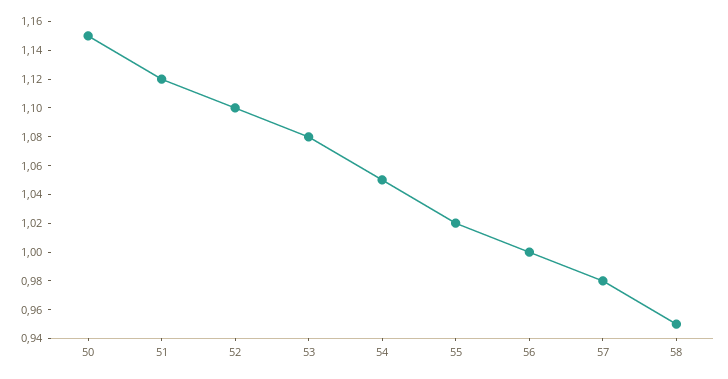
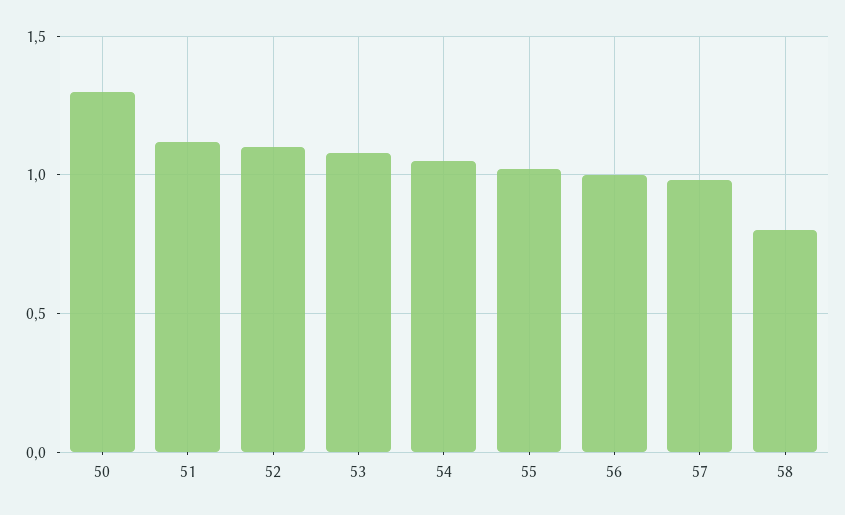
50: 1.15 -> 1.3
58: 0.95 -> 0.8

